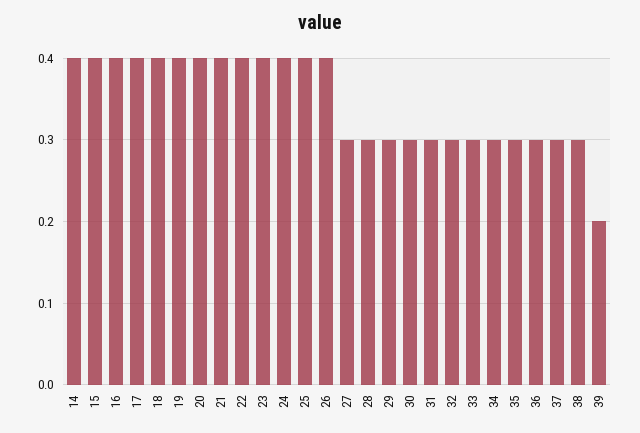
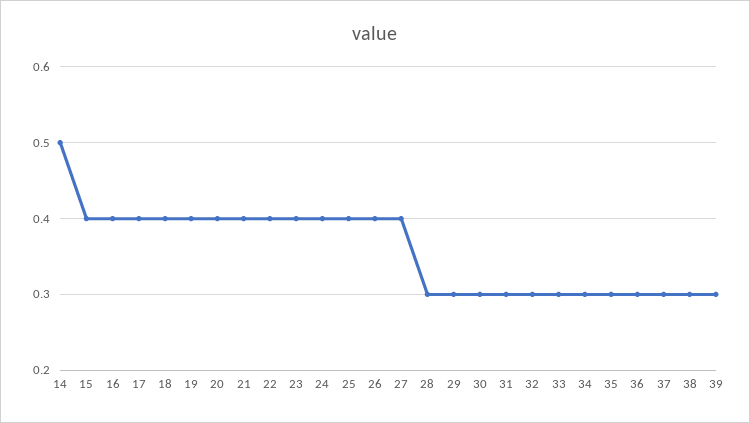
14: 0.4 -> 0.5
27: 0.3 -> 0.4
39: 0.2 -> 0.3

